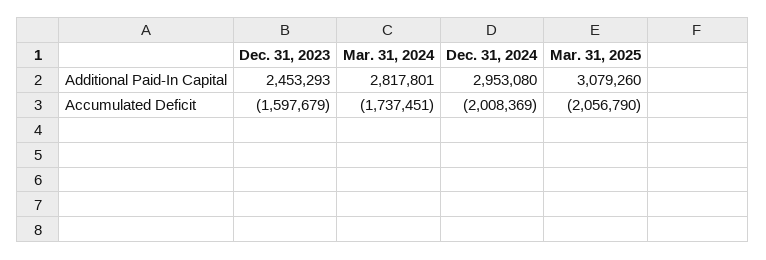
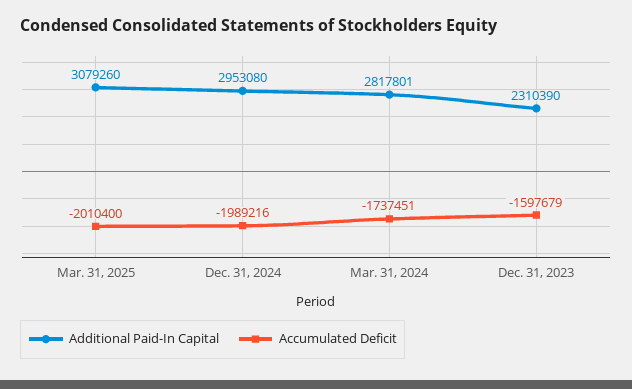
Additional Paid-In Capital, Dec. 31, 2023: 2453293 -> 2310390
Accumulated Deficit, Dec. 31, 2024: -2008369 -> -1989216
Accumulated Deficit, Mar. 31, 2025: -2056790 -> -2010400

